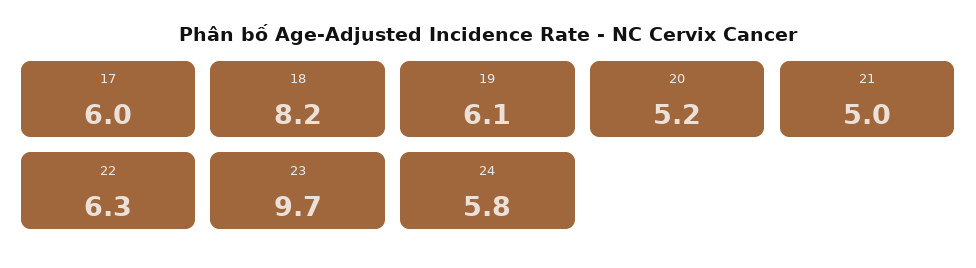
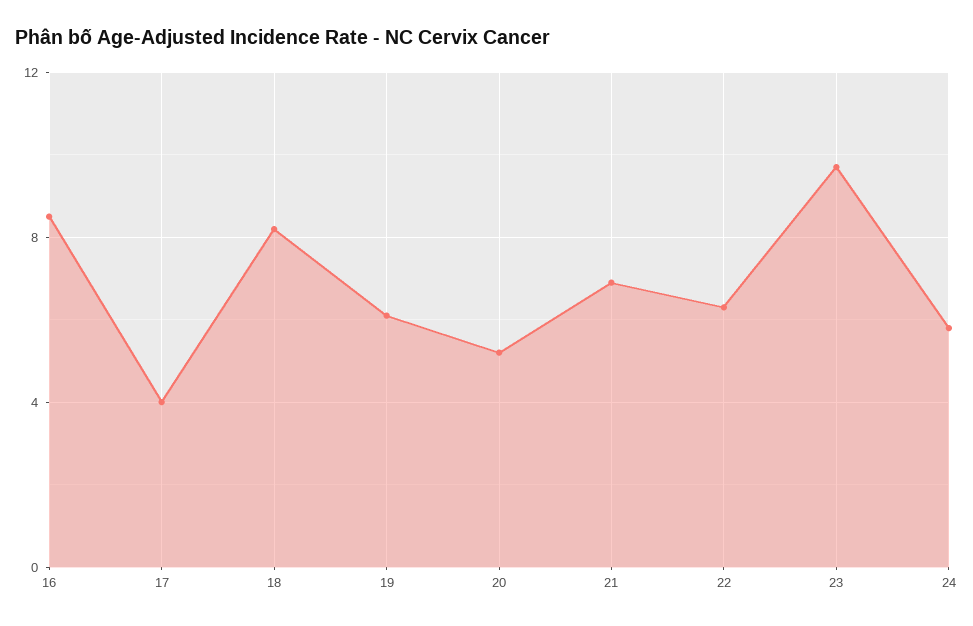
17: 6 -> 4
21: 5 -> 7
16: none -> 8.5

